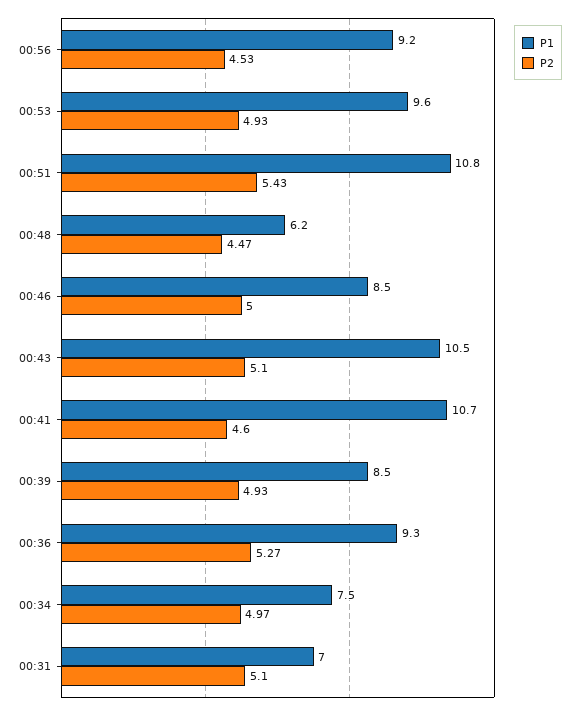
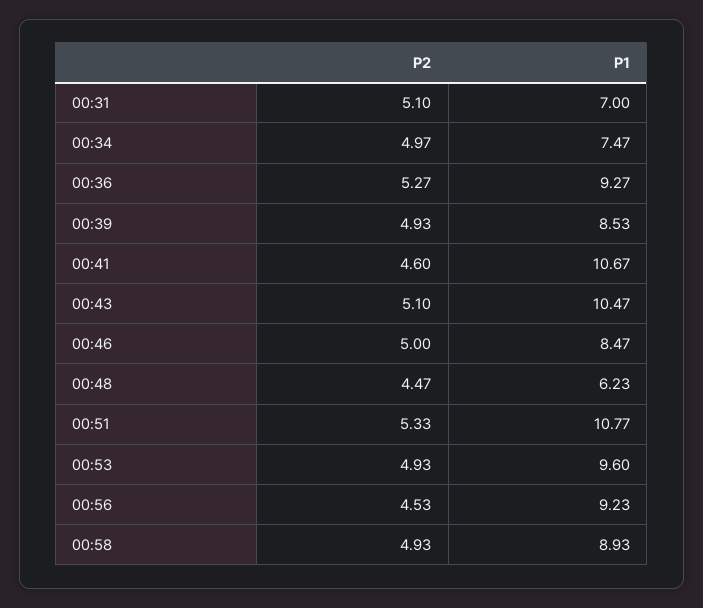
P2, 00:51: 5.43 -> 5.33
P2, 00:58: none -> 4.93
P1, 00:58: none -> 8.93

